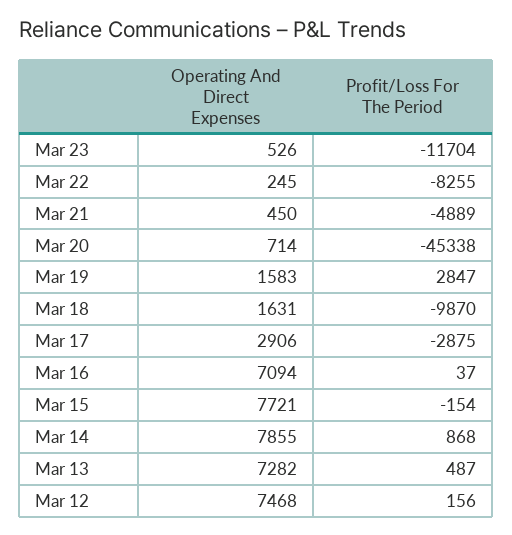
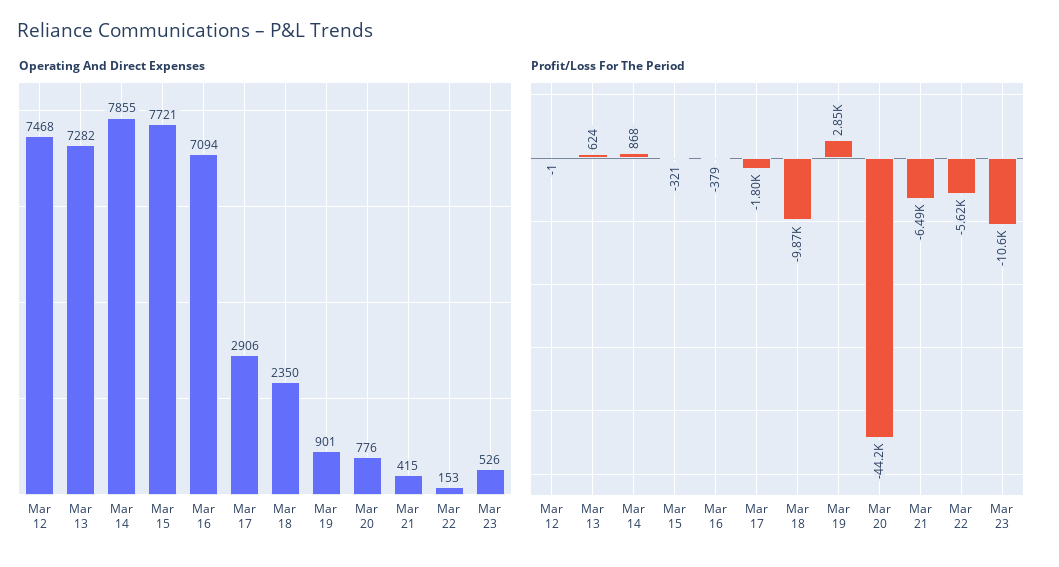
Profit/Loss For The Period, Mar 23: -11704 -> -10600
Operating And Direct Expenses, Mar 22: 245 -> 153
Profit/Loss For The Period, Mar 22: -8255 -> -5620
Operating And Direct Expenses, Mar 21: 450 -> 415
Profit/Loss For The Period, Mar 21: -4889 -> -6490
Operating And Direct Expenses, Mar 20: 714 -> 776
Profit/Loss For The Period, Mar 20: -45338 -> -44200
Operating And Direct Expenses, Mar 19: 1583 -> 901
Operating And Direct Expenses, Mar 18: 1631 -> 2350
Profit/Loss For The Period, Mar 17: -2875 -> -1800
Profit/Loss For The Period, Mar 16: 37 -> -379
Profit/Loss For The Period, Mar 15: -154 -> -321
Profit/Loss For The Period, Mar 13: 487 -> 624
Profit/Loss For The Period, Mar 12: 156 -> -1

